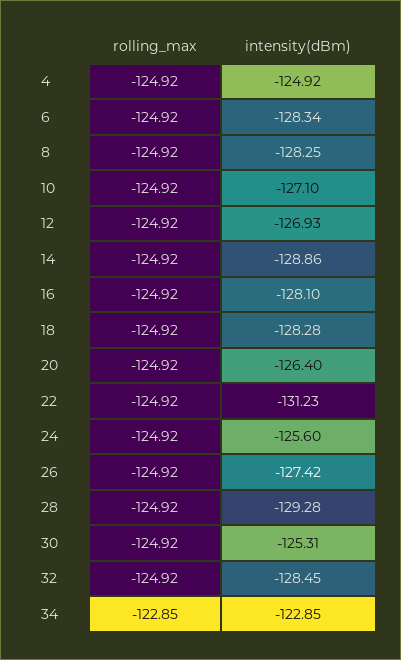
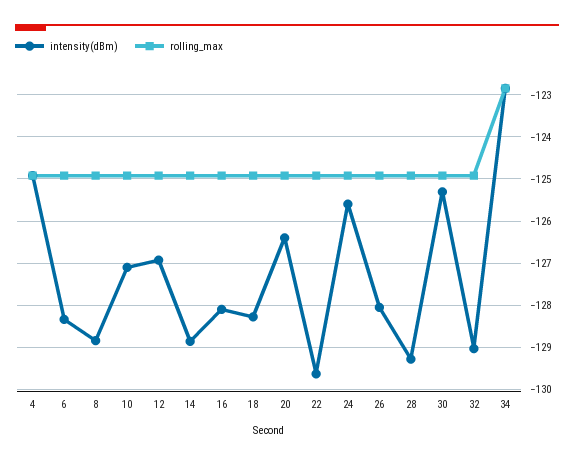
intensity(dBm), 8: -128.25 -> -128.8
intensity(dBm), 22: -131.23 -> -129.6
intensity(dBm), 26: -127.42 -> -128
intensity(dBm), 32: -128.45 -> -129

